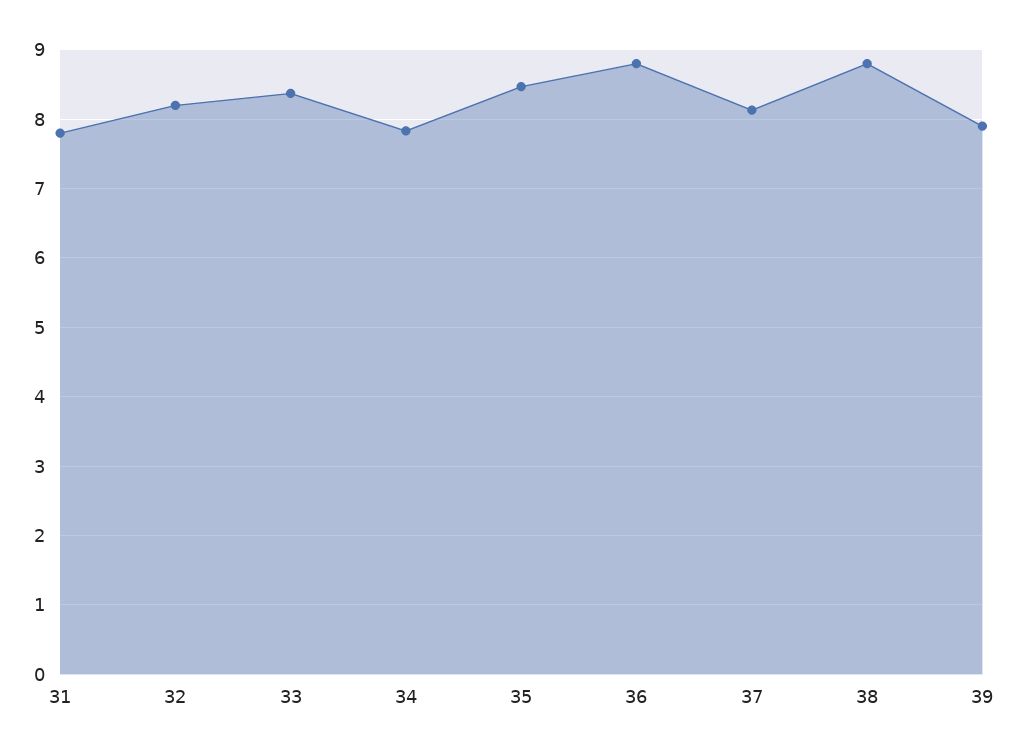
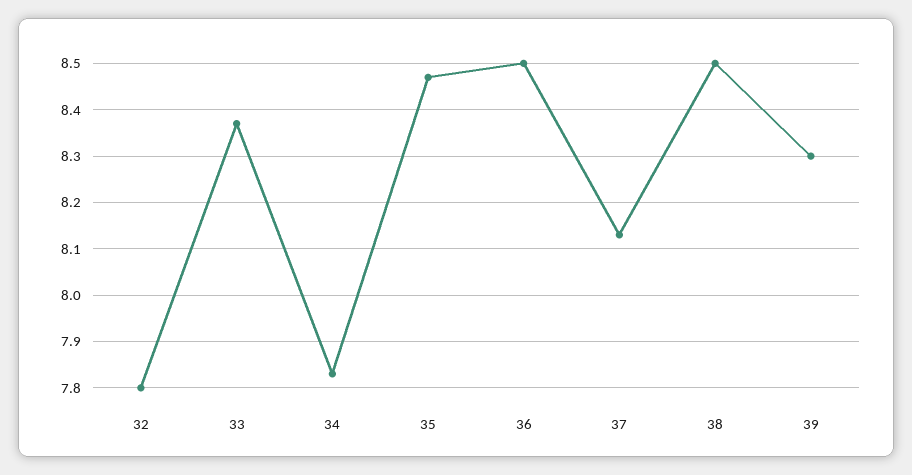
31: 7.8 -> none
32: 8.2 -> 7.8
36: 8.8 -> 8.5
38: 8.8 -> 8.5
39: 7.9 -> 8.3

